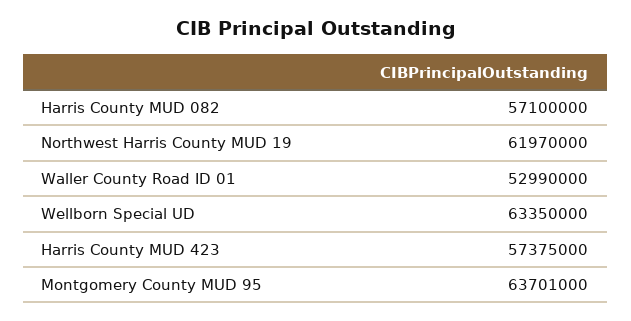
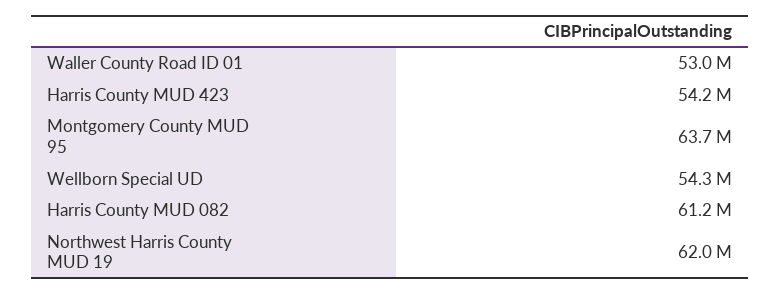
Harris County MUD 082: 57100000 -> 61200000
Wellborn Special UD: 63350000 -> 54300000
Harris County MUD 423: 57375000 -> 54200000

